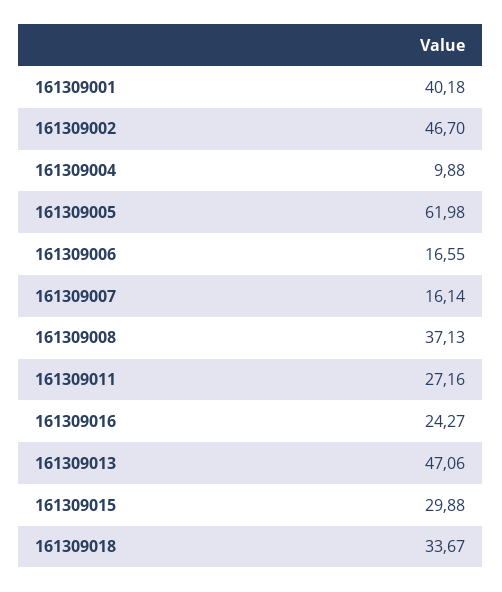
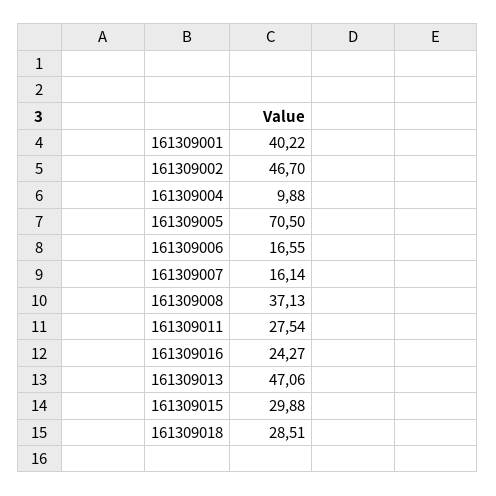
161309001: 40.18 -> 40.22
161309005: 61.98 -> 70.5
161309011: 27.16 -> 27.54
161309018: 33.67 -> 28.51

